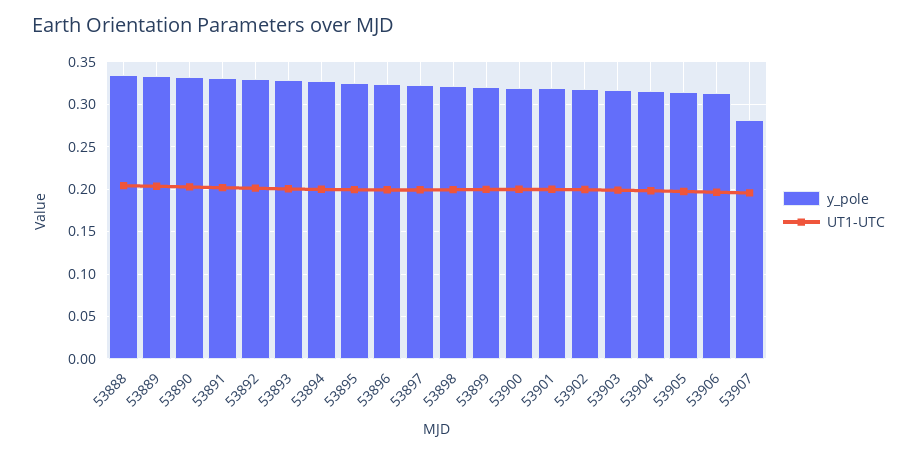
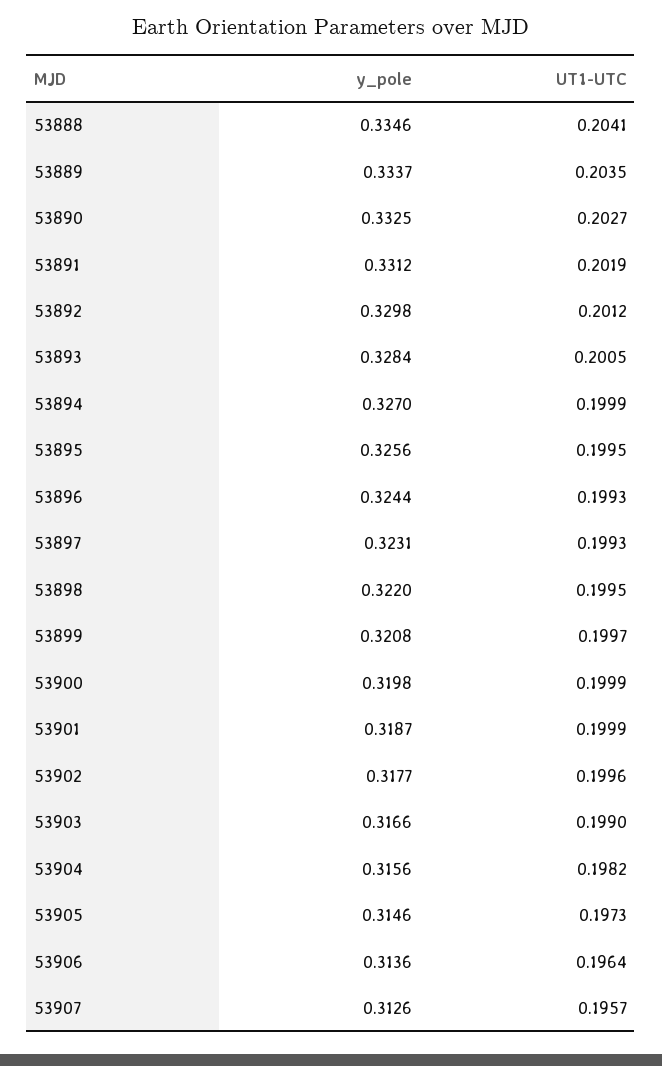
y_pole, 53907: 0.28 -> 0.3126

